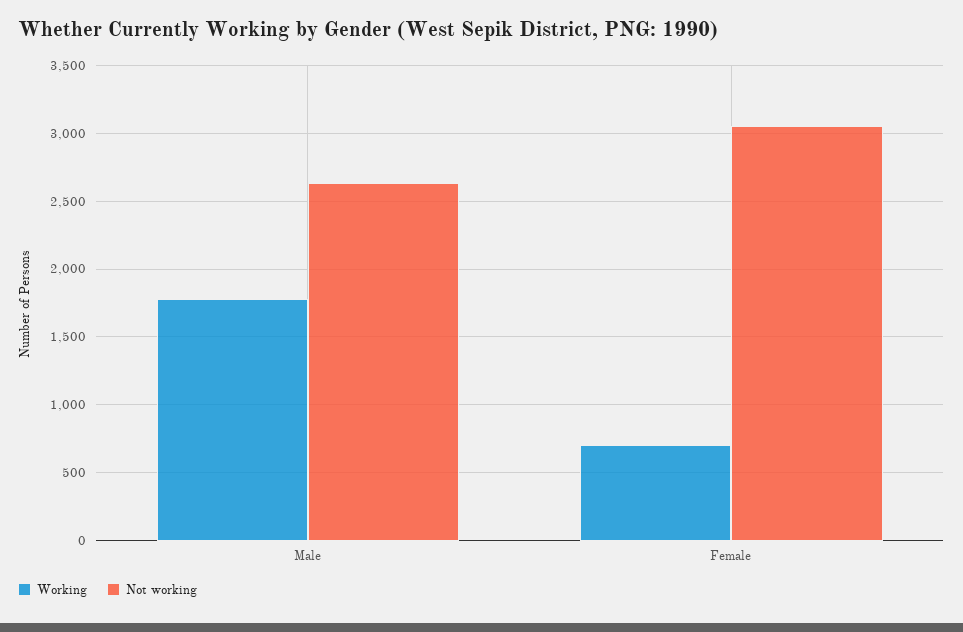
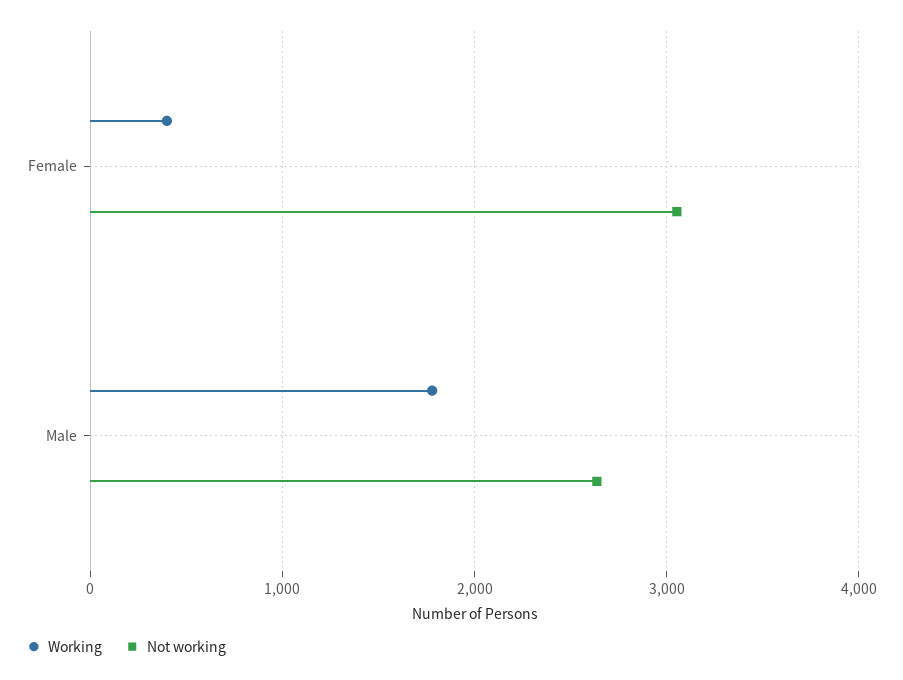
Working, Female: 700 -> 400

